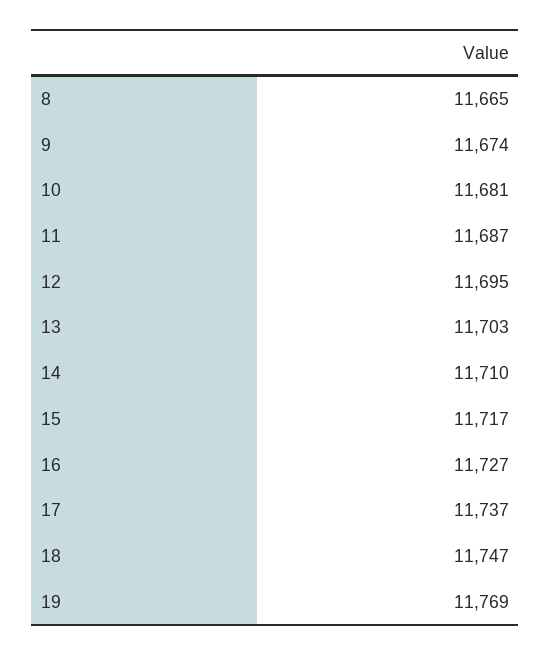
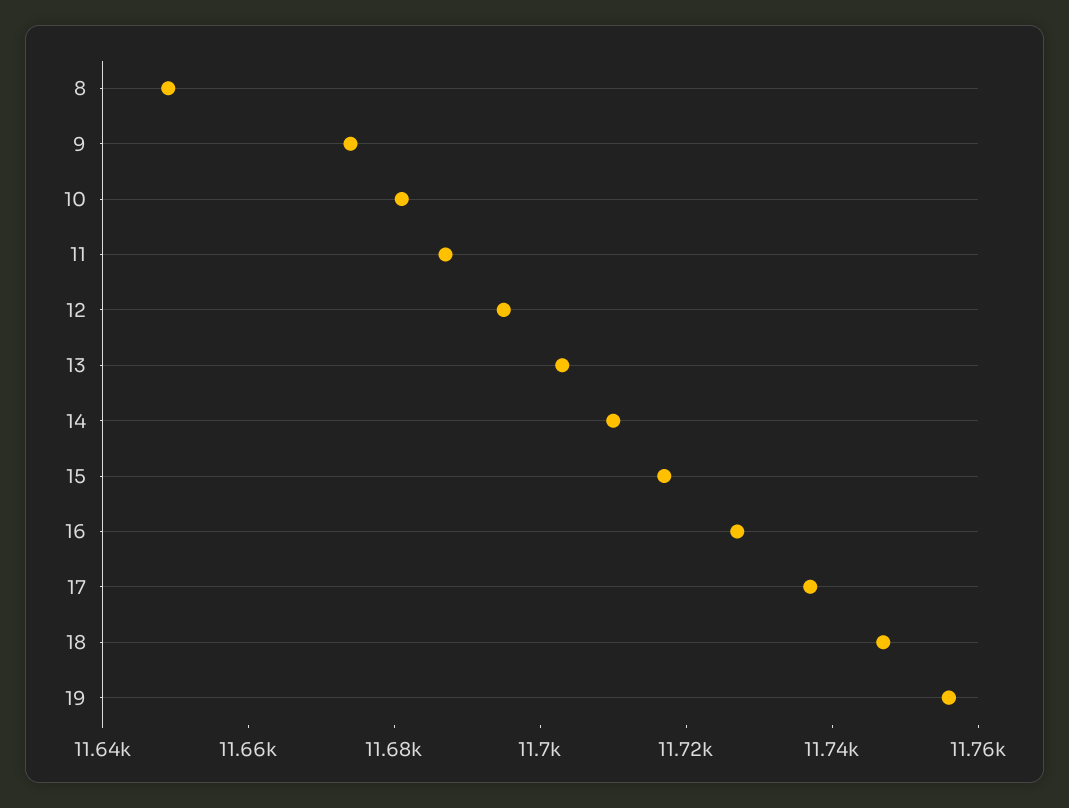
8: 11665 -> 11650
19: 11769 -> 11755

